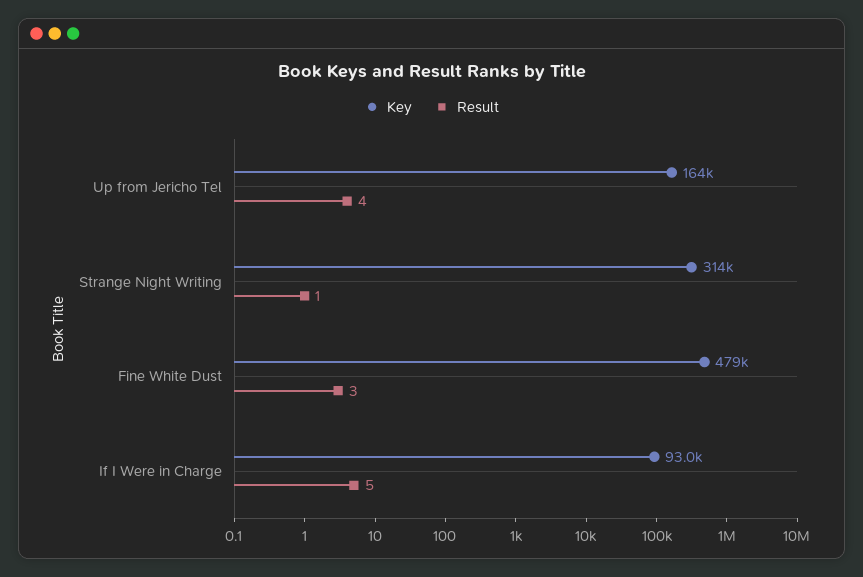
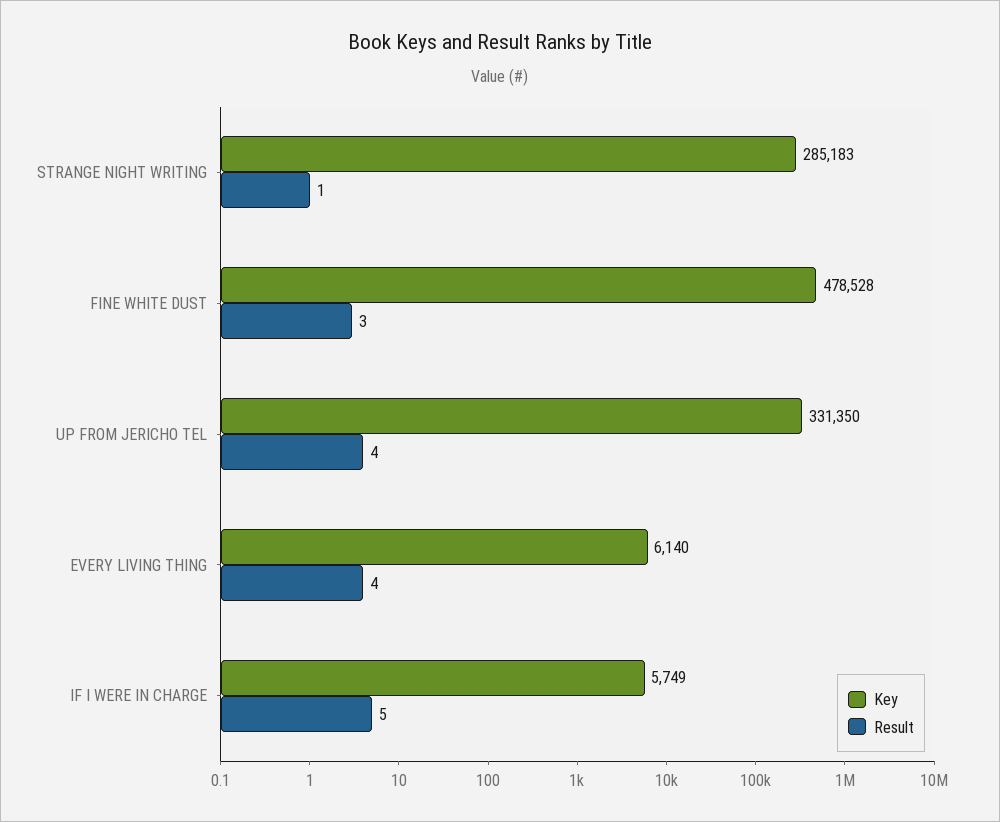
Key, Up from Jericho Tel: 164000 -> 331350
Key, Strange Night Writing: 314000 -> 285183
Key, If I Were in Charge: 93000 -> 5749
Key, EVERY LIVING THING: none -> 6140
Result, EVERY LIVING THING: none -> 4

